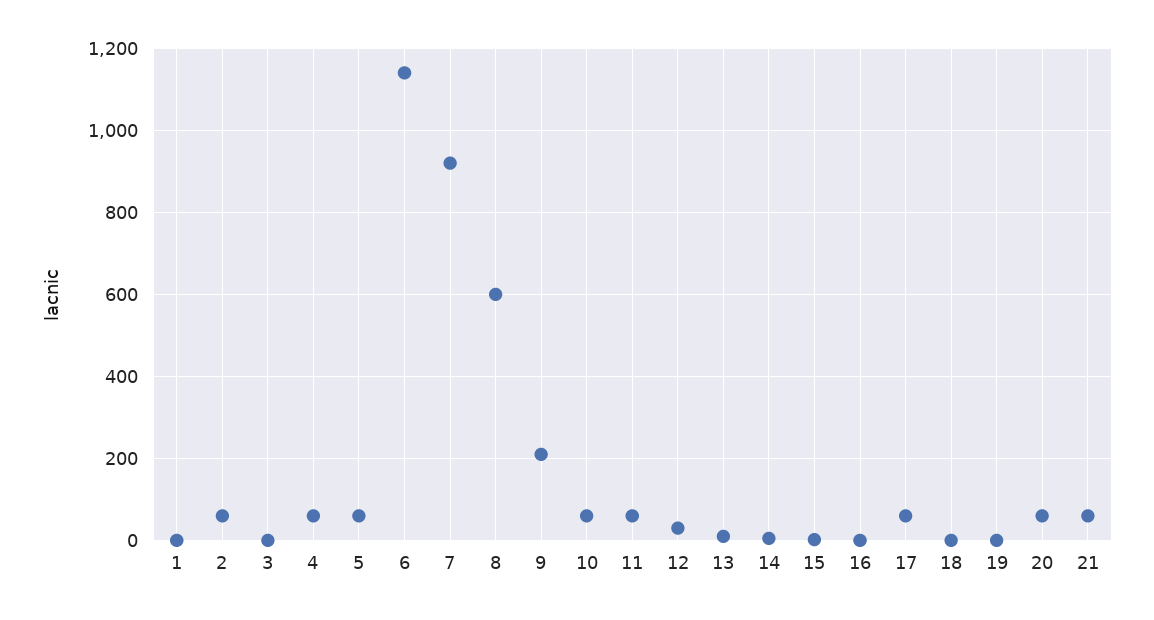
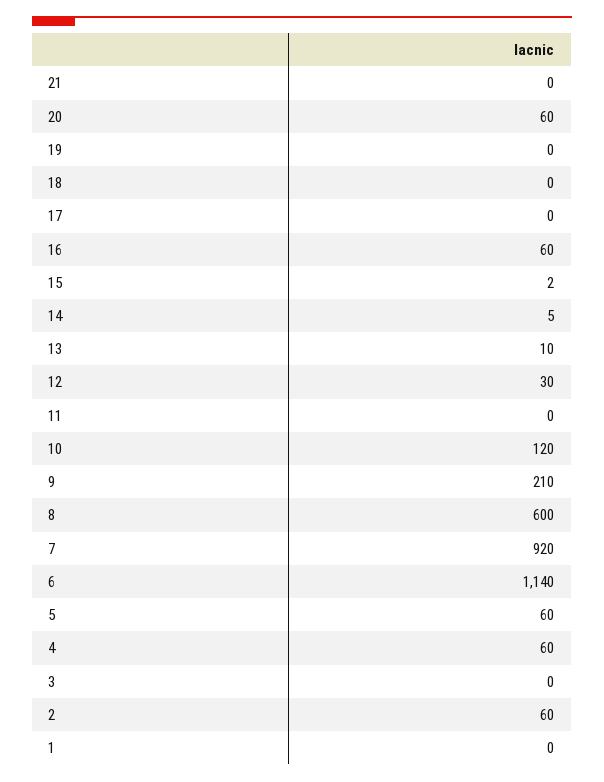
10: 60 -> 120
11: 60 -> 0
16: 0 -> 60
17: 60 -> 0
21: 60 -> 0

